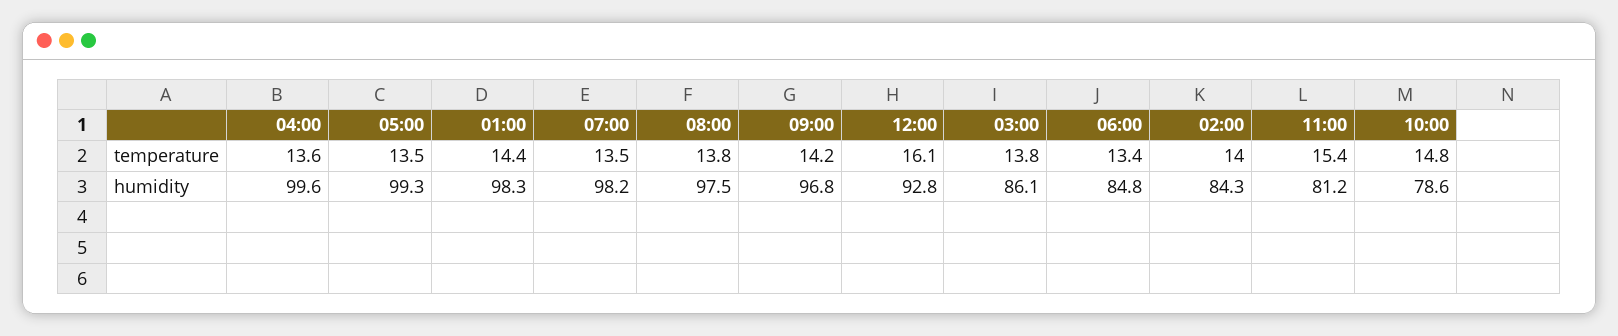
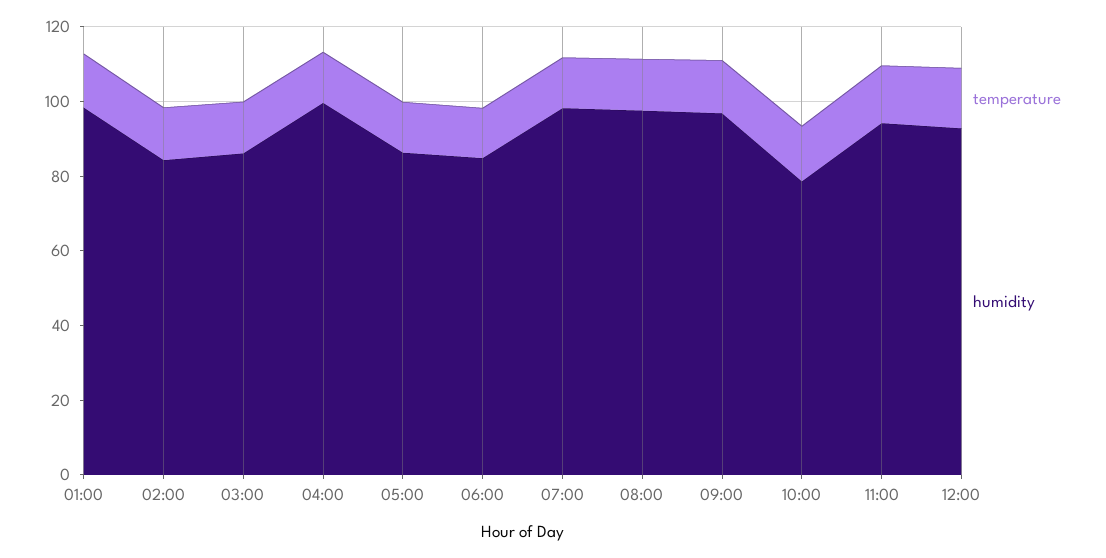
humidity, 05:00: 99.3 -> 85
humidity, 11:00: 81.2 -> 95

